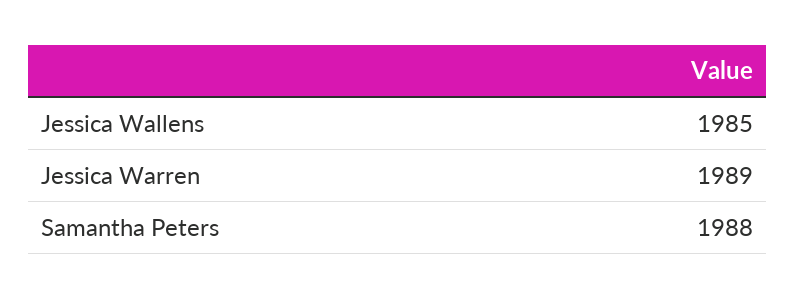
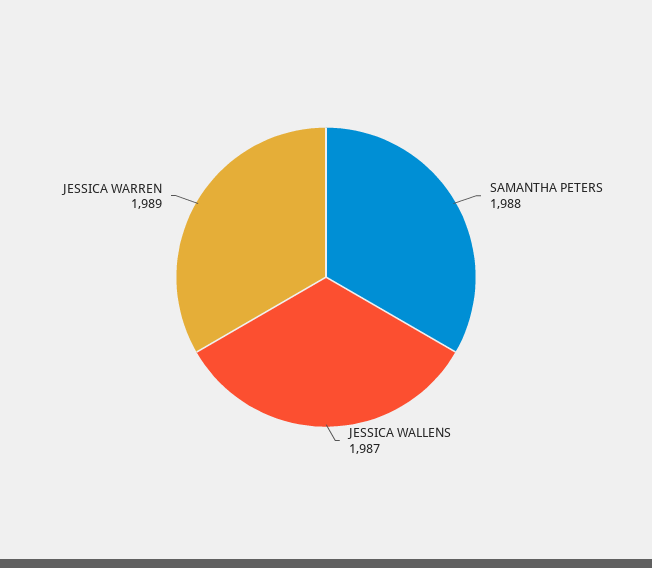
Jessica Wallens: 1985 -> 1987

